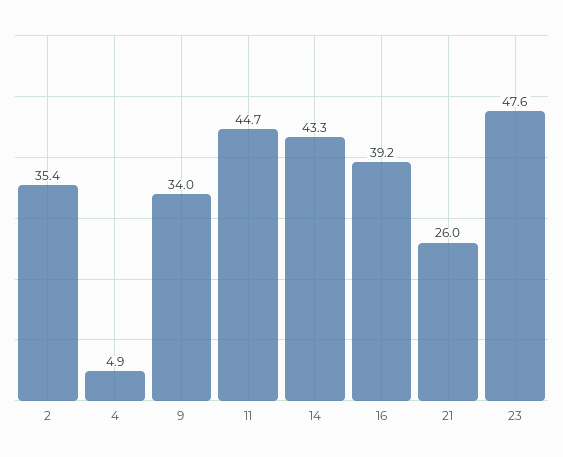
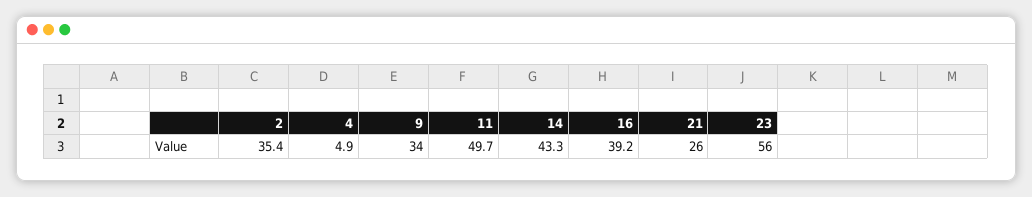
11: 44.7 -> 49.7
23: 47.6 -> 56

